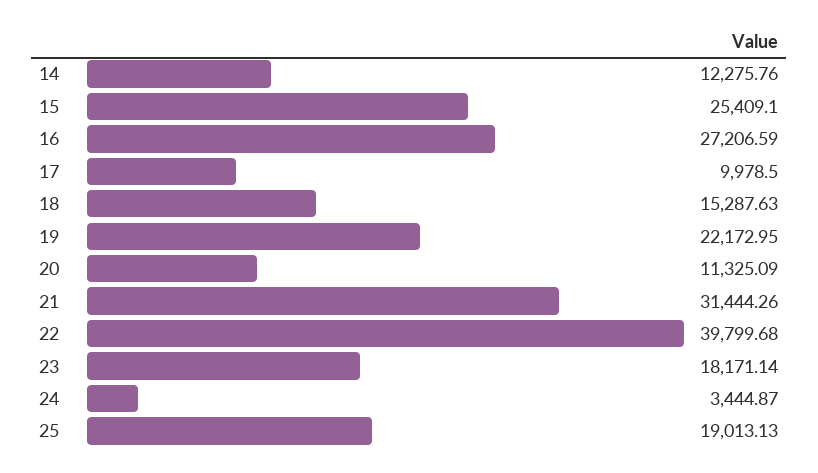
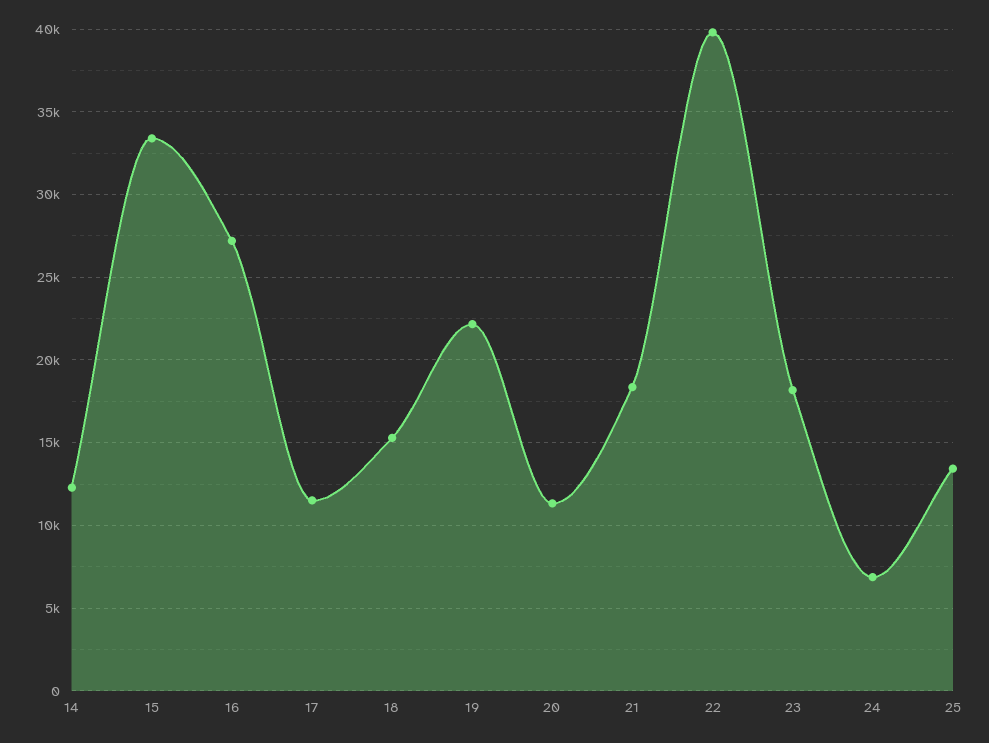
15: 25409.1 -> 33500
17: 9978.5 -> 11500
21: 31444.26 -> 18500
24: 3444.87 -> 7000
25: 19013.13 -> 13500

